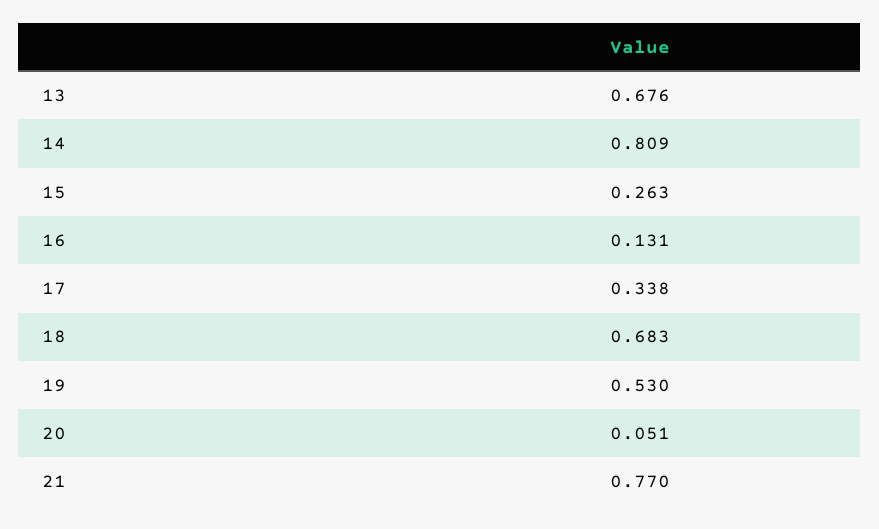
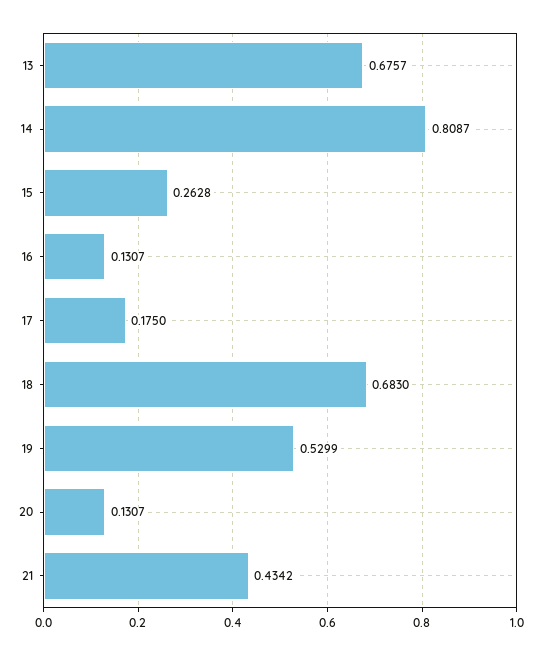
17: 0.338 -> 0.175
20: 0.051 -> 0.1307
21: 0.77 -> 0.4342

